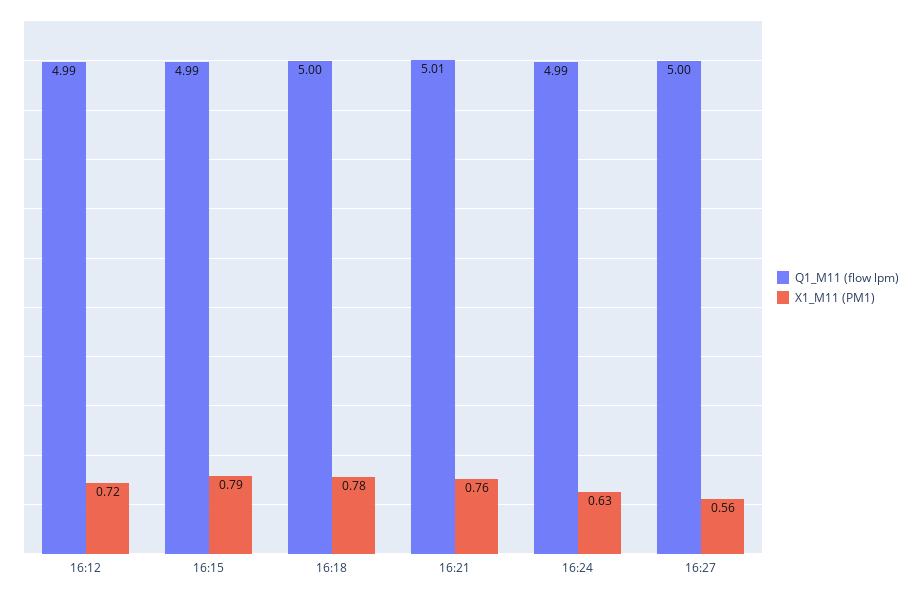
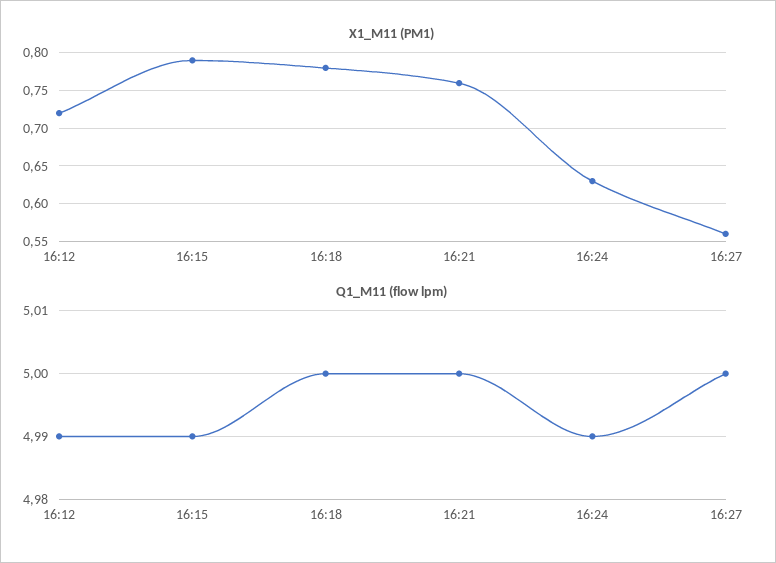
Q1_M11 (flow lpm), 16:21: 5.01 -> 5

